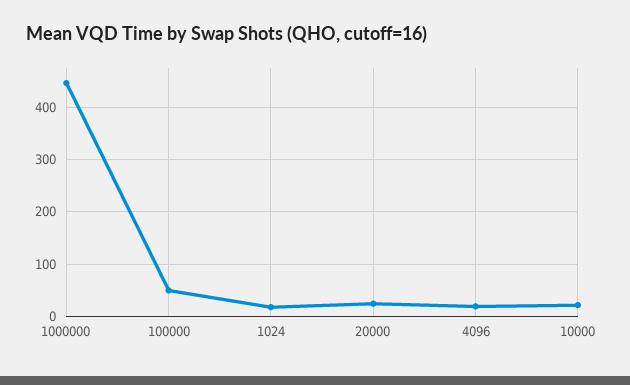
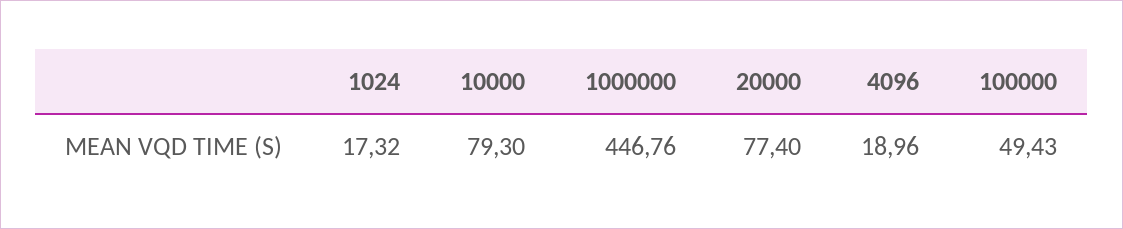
20000: 20 -> 77.4
10000: 20 -> 79.3

